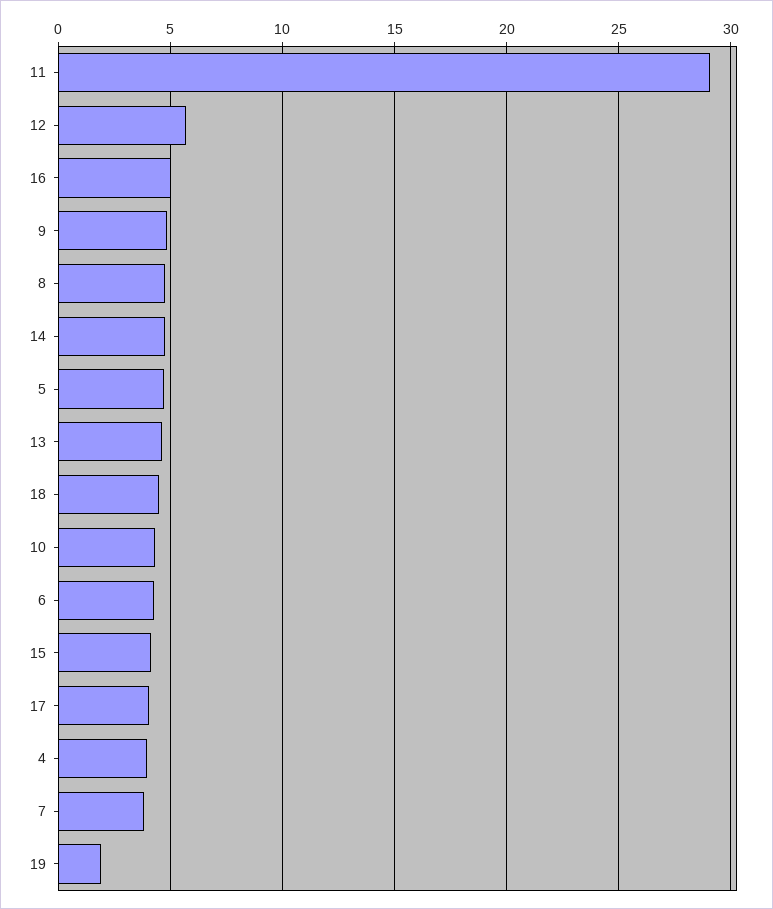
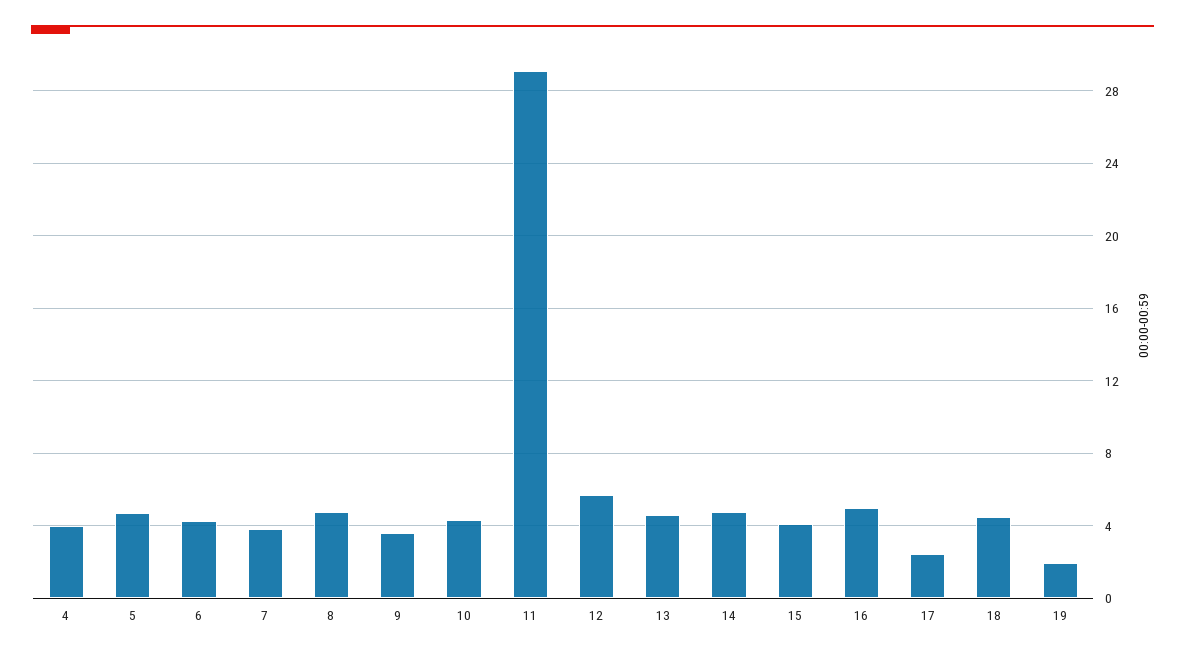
9: 5 -> 3.5
17: 4 -> 2.5

